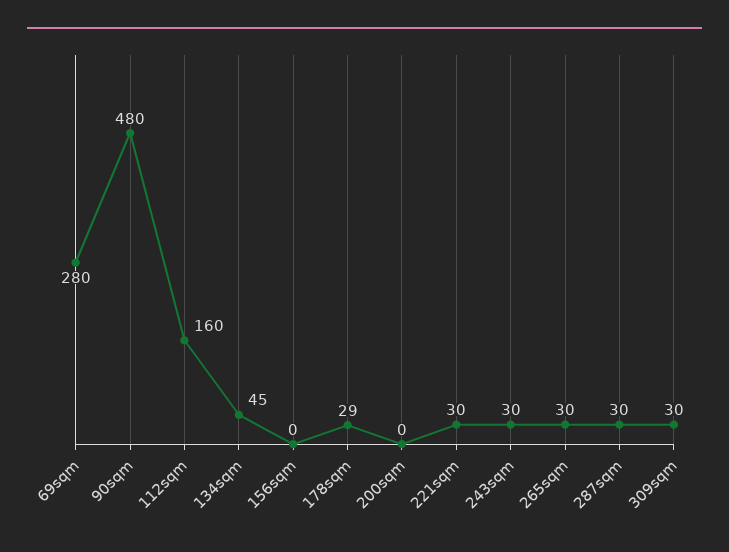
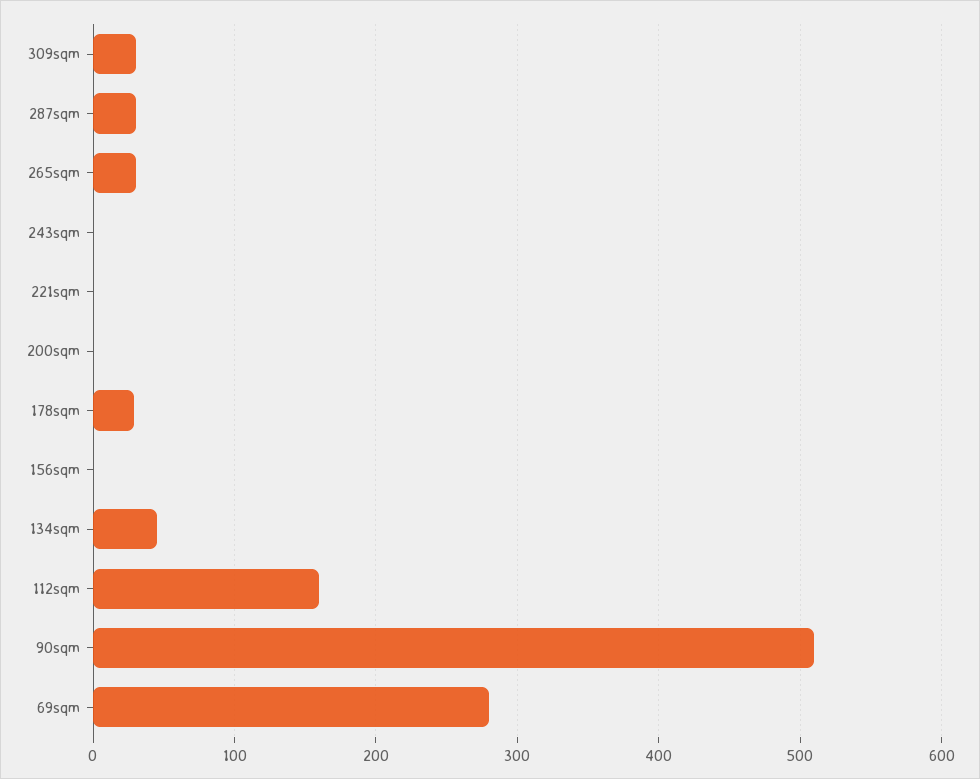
90sqm: 480 -> 510
221sqm: 30 -> 0
243sqm: 30 -> 0

